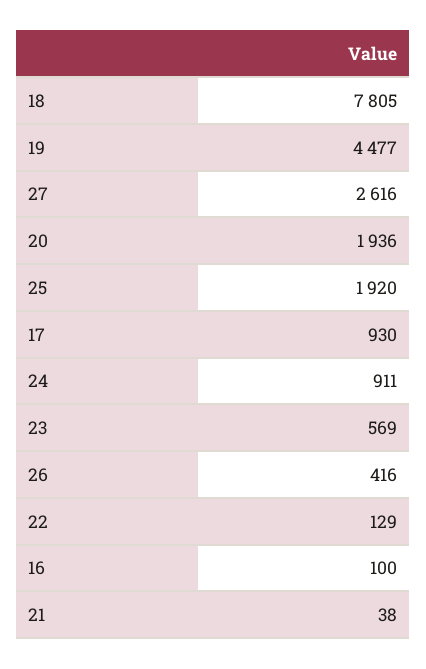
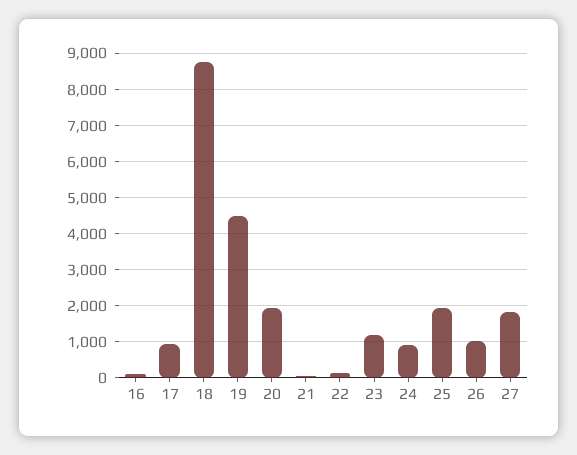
18: 7805 -> 8800
27: 2616 -> 1800
23: 569 -> 1200
26: 416 -> 1000

